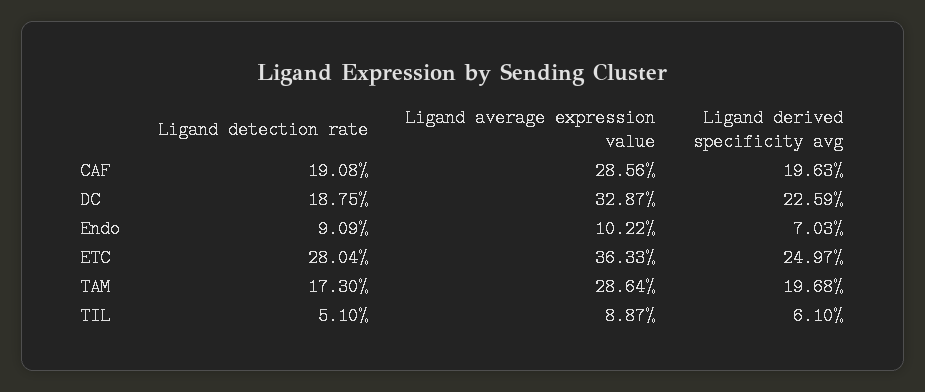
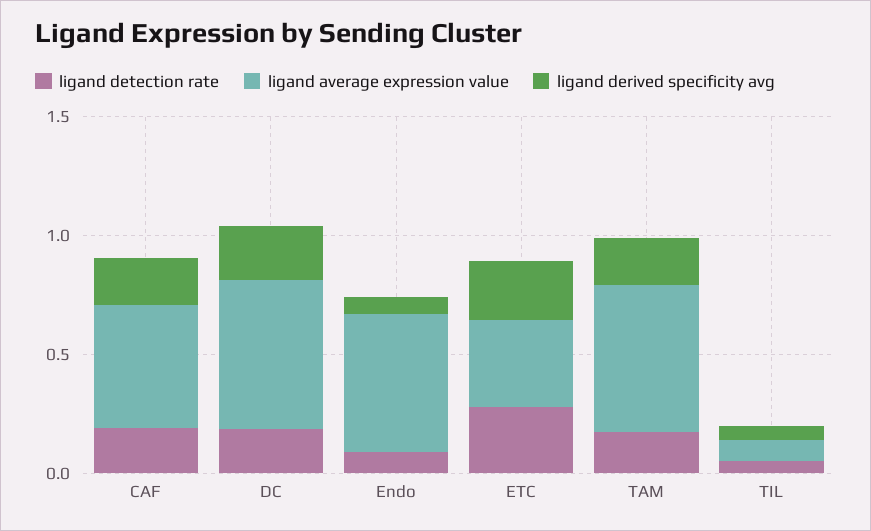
Ligand average expression value, CAF: 0.2856 -> 0.5
Ligand average expression value, DC: 0.3287 -> 0.6
Ligand average expression value, Endo: 0.1022 -> 0.6
Ligand average expression value, TAM: 0.2864 -> 0.6

